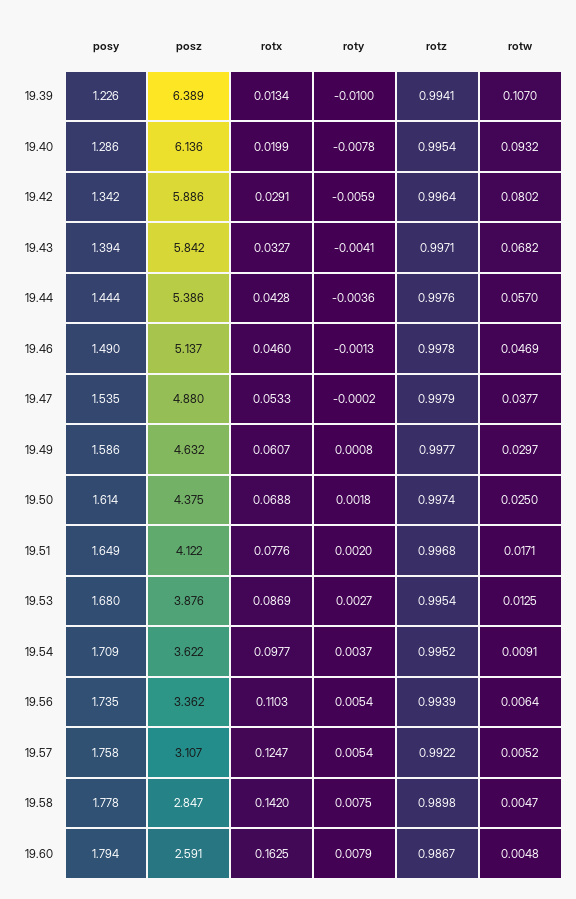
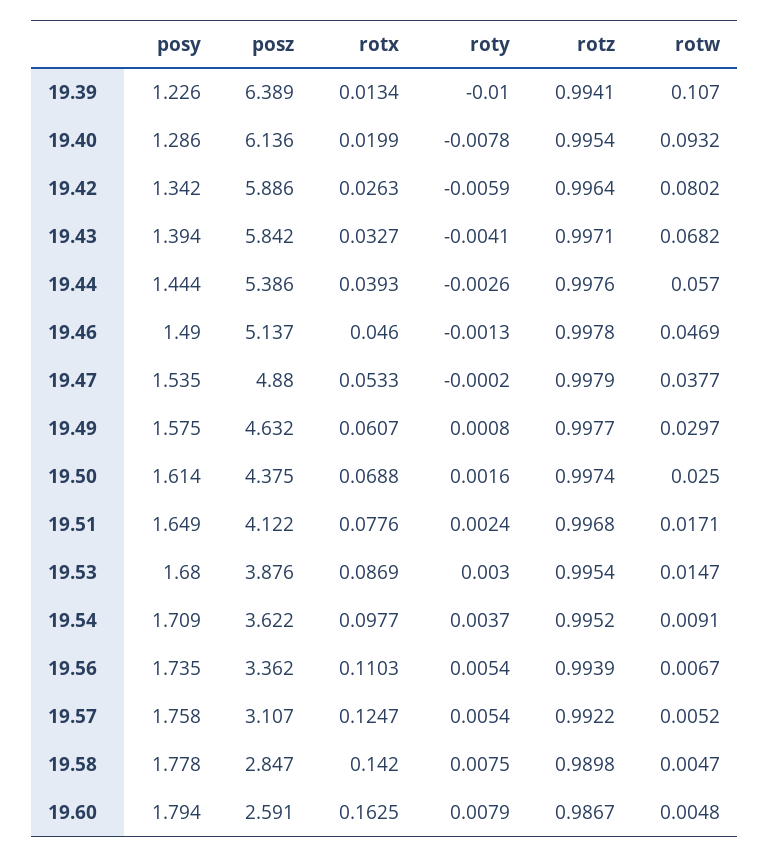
rotx, 19.42: 0.0291 -> 0.0263
rotx, 19.44: 0.0428 -> 0.0393
roty, 19.44: -0.0036 -> -0.0026
posy, 19.49: 1.586 -> 1.575
roty, 19.50: 0.0018 -> 0.0016
roty, 19.51: 0.002 -> 0.0024
roty, 19.53: 0.0027 -> 0.003
rotw, 19.53: 0.0125 -> 0.0147
rotw, 19.56: 0.0064 -> 0.0067

